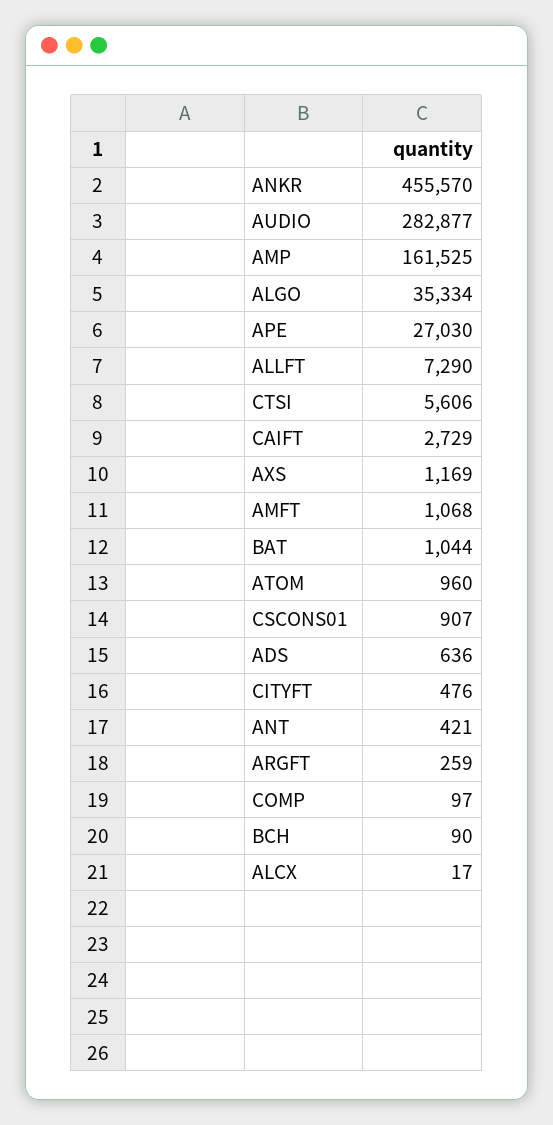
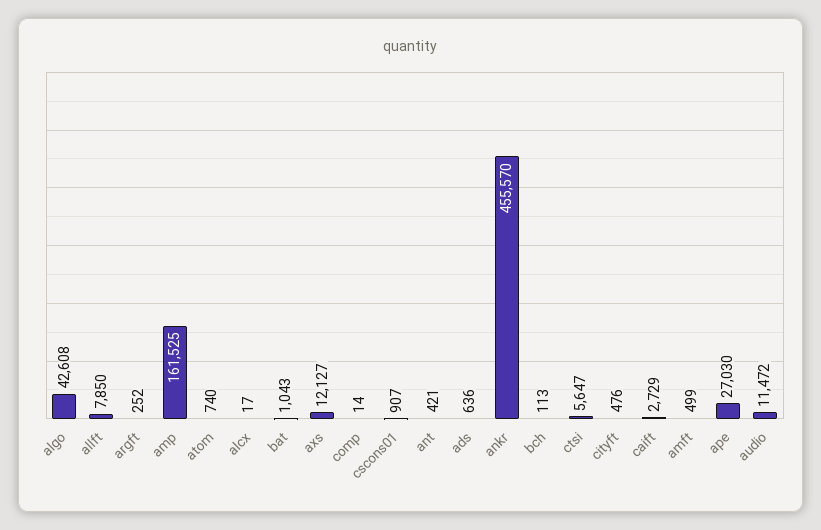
AUDIO: 282877 -> 11472
ALGO: 35334 -> 42608
ALLFT: 7290 -> 7850
CTSI: 5606 -> 5647
AXS: 1169 -> 12127
AMFT: 1068 -> 499
BAT: 1044 -> 1043
ATOM: 960 -> 740
ARGFT: 259 -> 252
COMP: 97 -> 14
BCH: 90 -> 113

